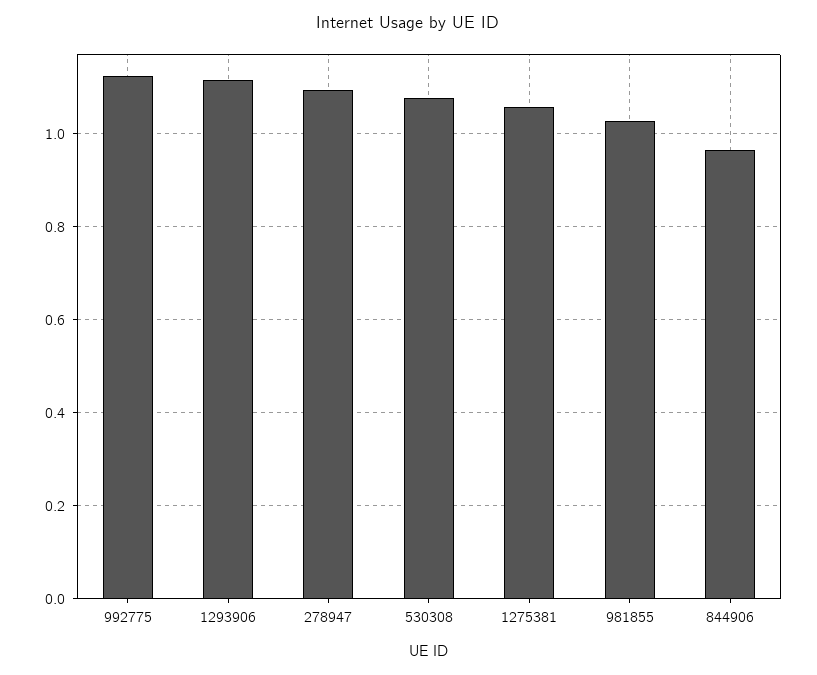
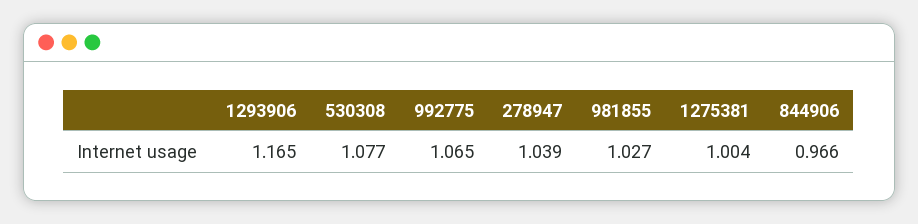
992775: 1.12 -> 1.065
1293906: 1.12 -> 1.165
278947: 1.1 -> 1.039
1275381: 1.06 -> 1.004

